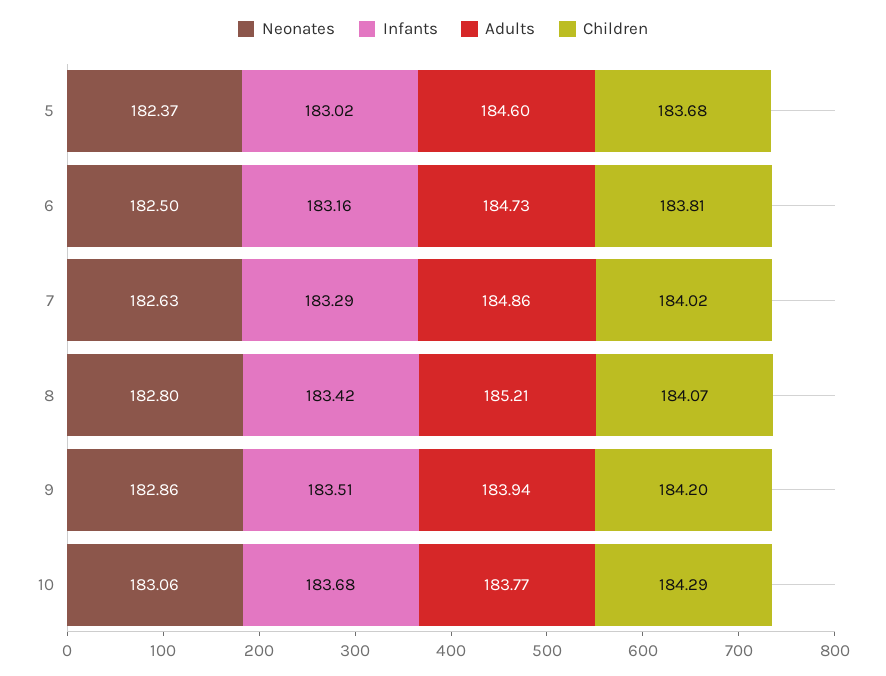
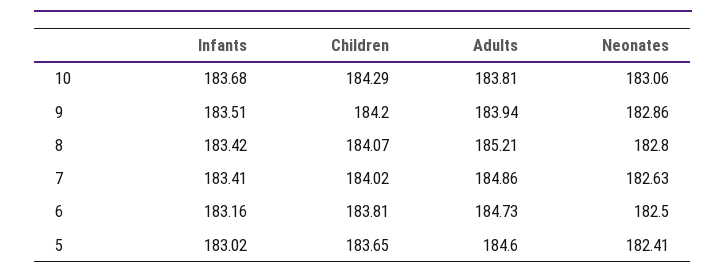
Neonates, 5: 182.37 -> 182.41
Children, 5: 183.68 -> 183.65
Infants, 7: 183.29 -> 183.41
Adults, 10: 183.77 -> 183.81

